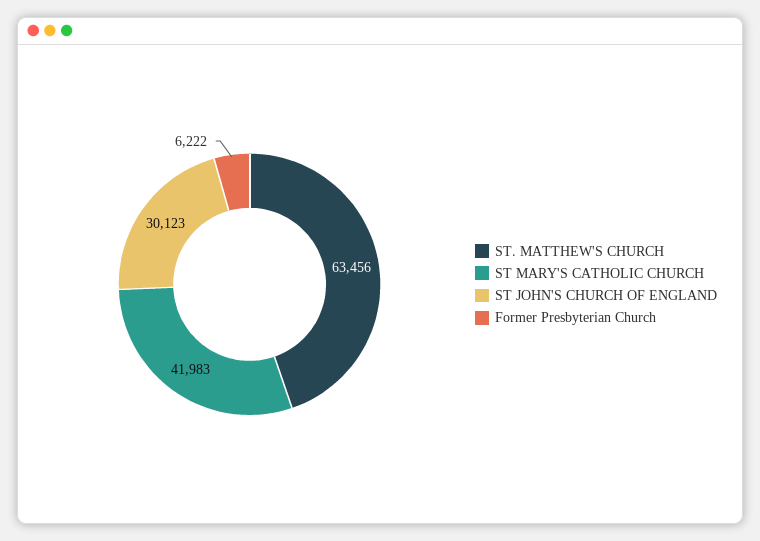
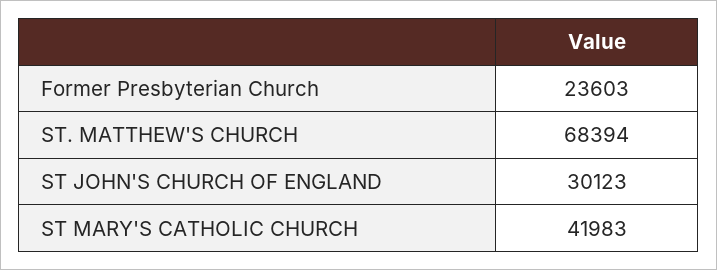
ST. MATTHEW'S CHURCH: 63456 -> 68394
Former Presbyterian Church: 6222 -> 23603

